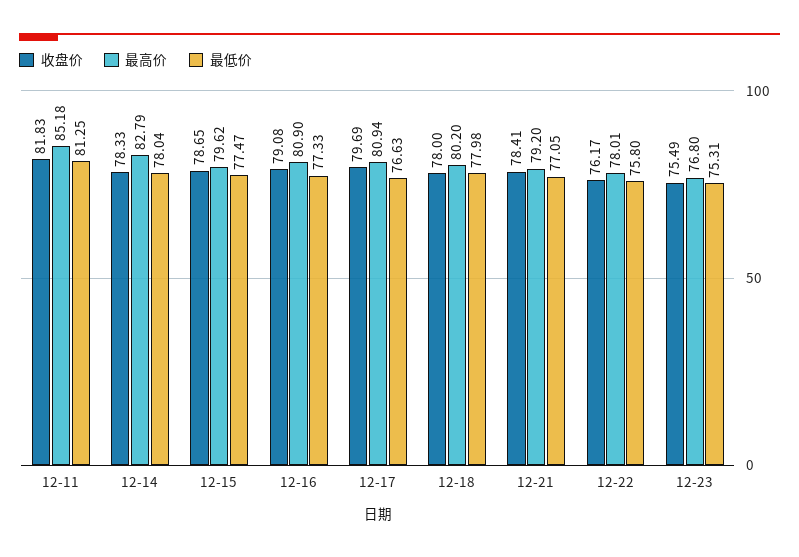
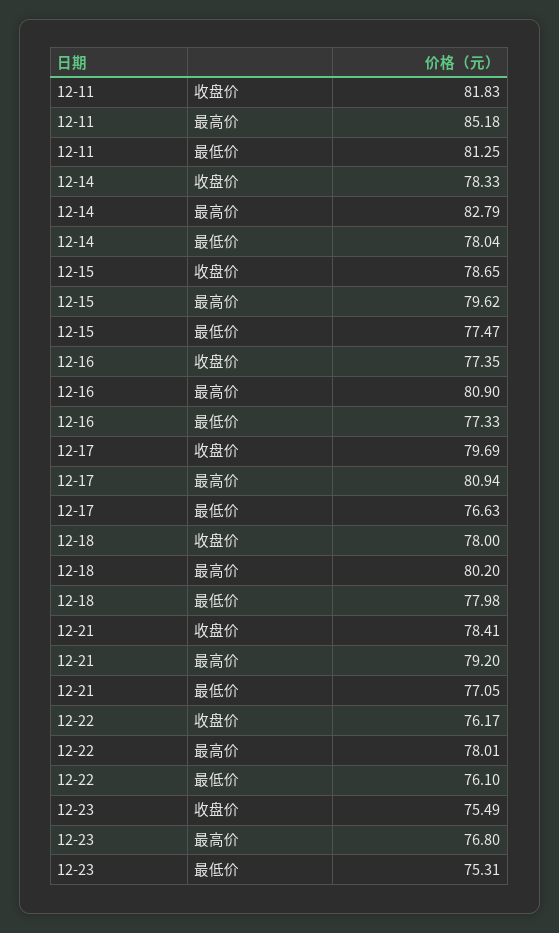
收盘价, 12-16: 79.08 -> 77.35
最低价, 12-22: 75.8 -> 76.1

